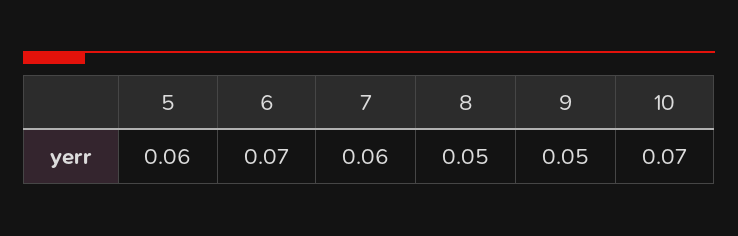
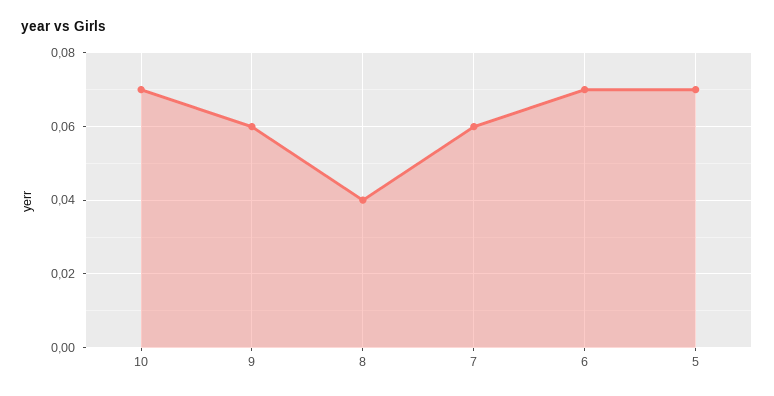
5: 0.06 -> 0.07
8: 0.05 -> 0.04
9: 0.05 -> 0.06

